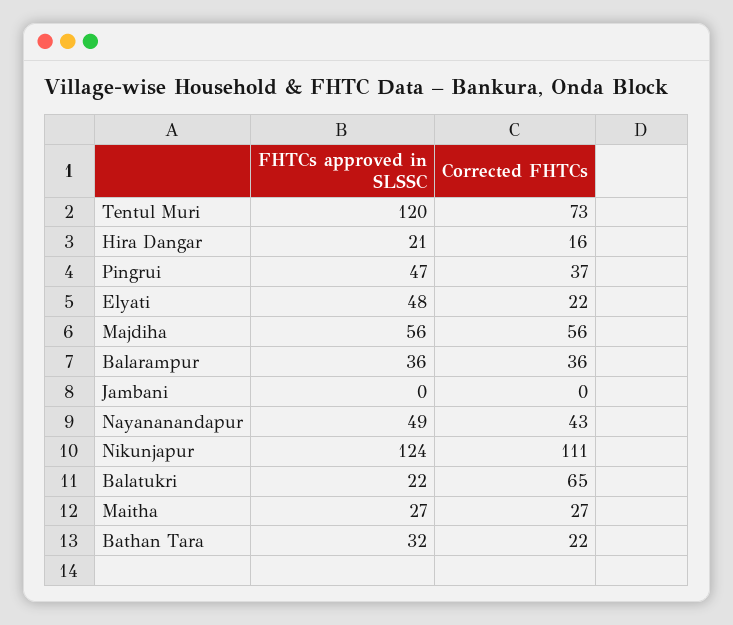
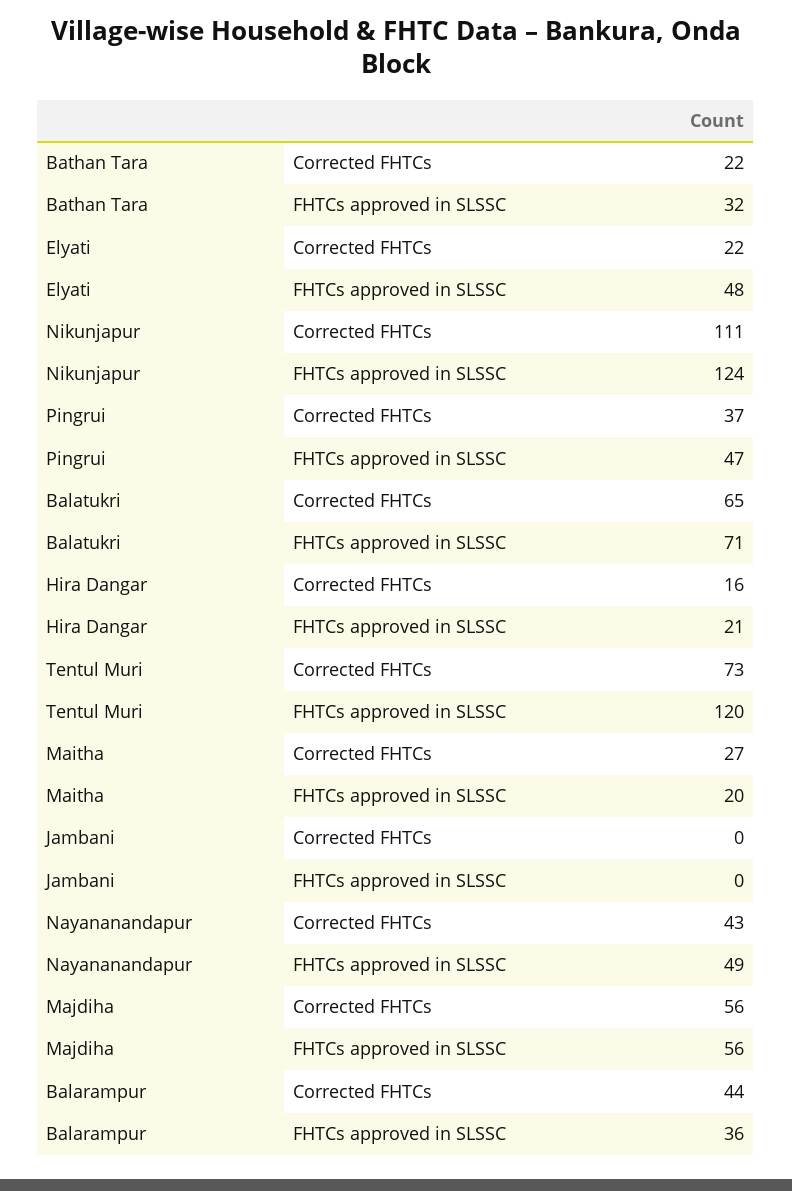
Corrected FHTCs, Balarampur: 36 -> 44
FHTCs approved in SLSSC, Balatukri: 22 -> 71
FHTCs approved in SLSSC, Maitha: 27 -> 20

